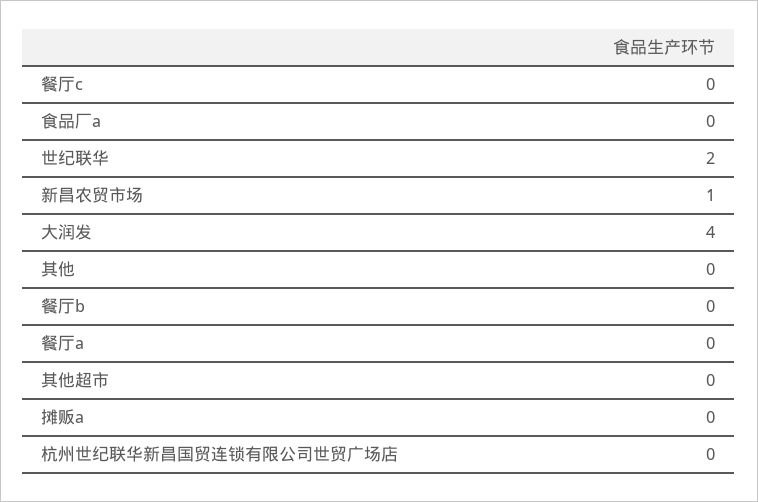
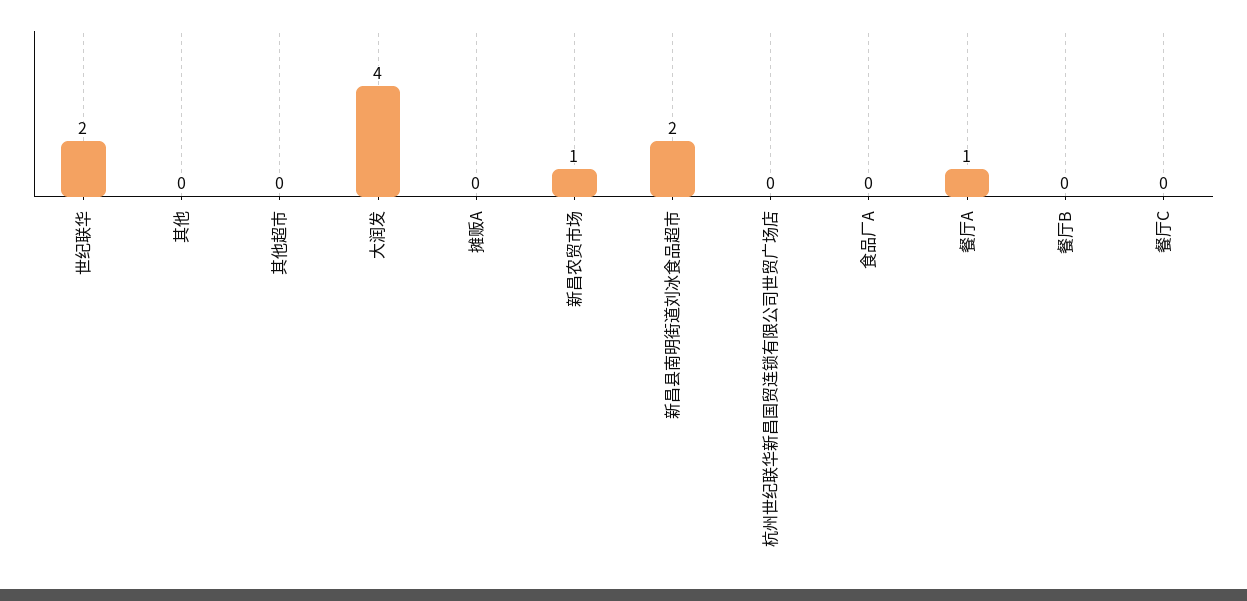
餐厅a: 0 -> 1
新昌县南明街道刘冰食品超市: none -> 2

